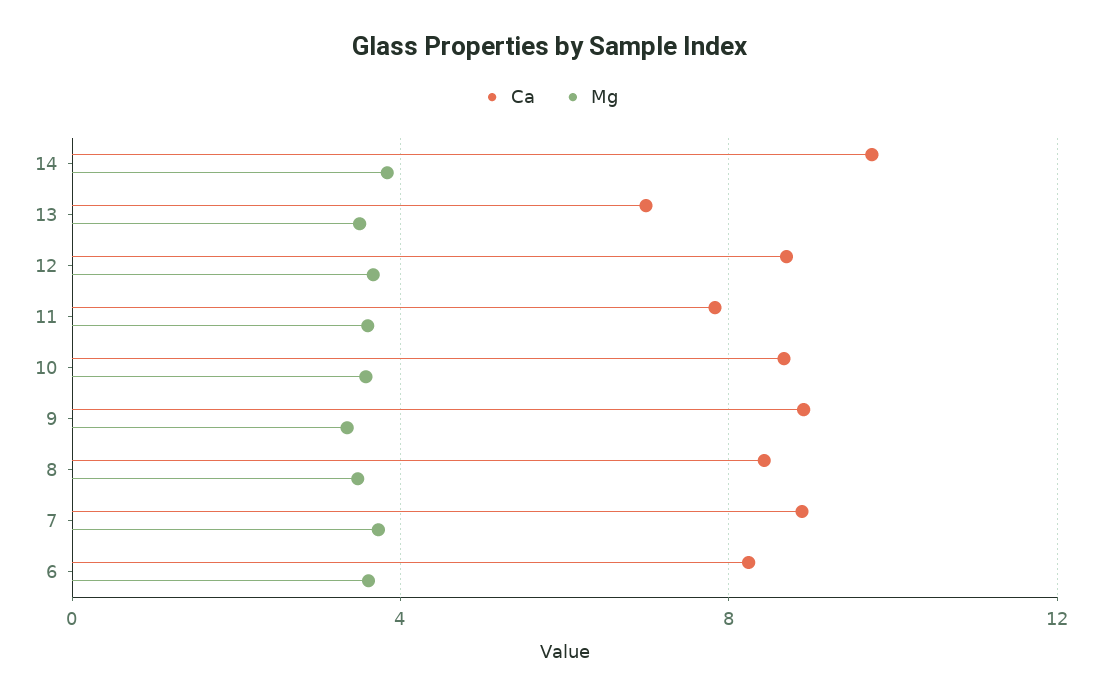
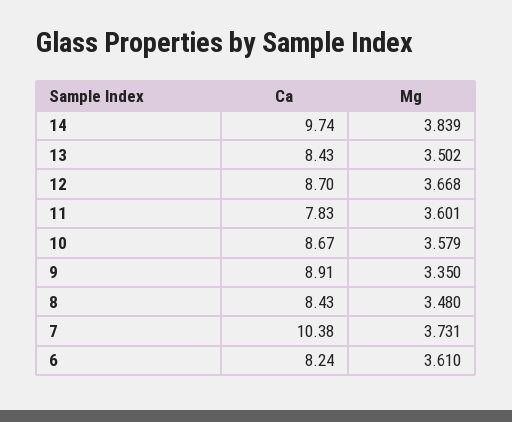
Ca, 13: 7 -> 8.43
Ca, 7: 9 -> 10.38

